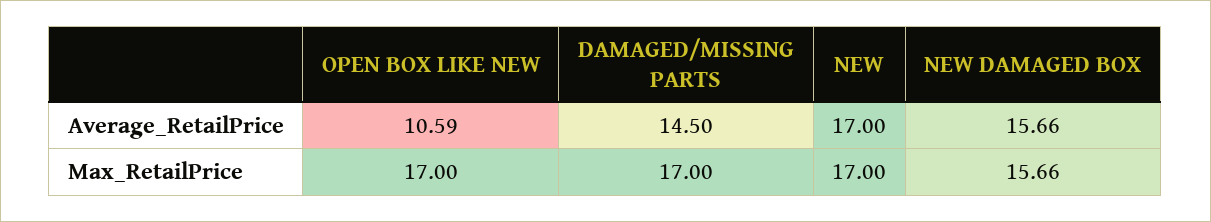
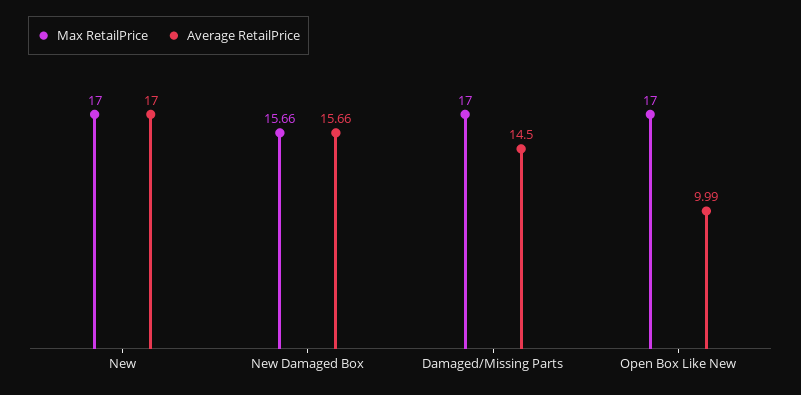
Average_RetailPrice, OPEN BOX LIKE NEW: 10.59 -> 9.99

